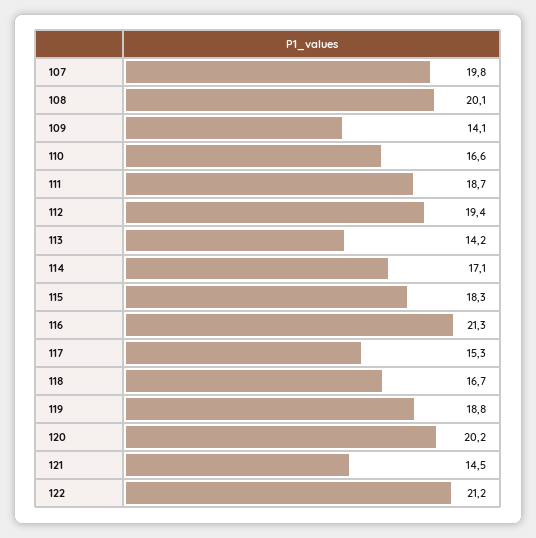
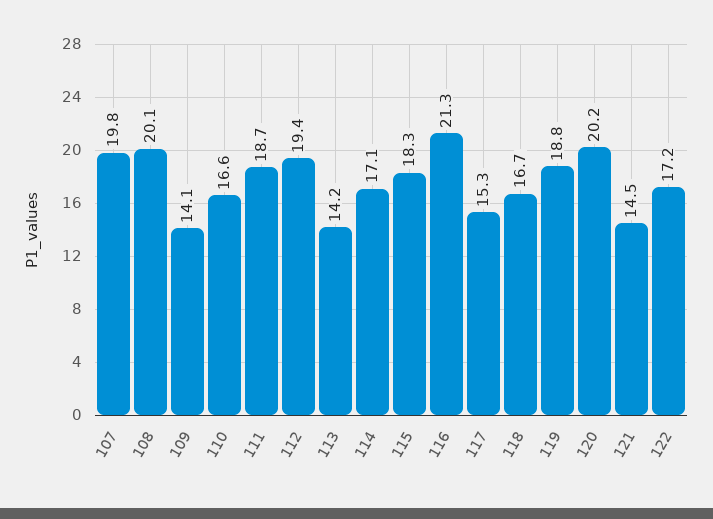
122: 21.2 -> 17.2

